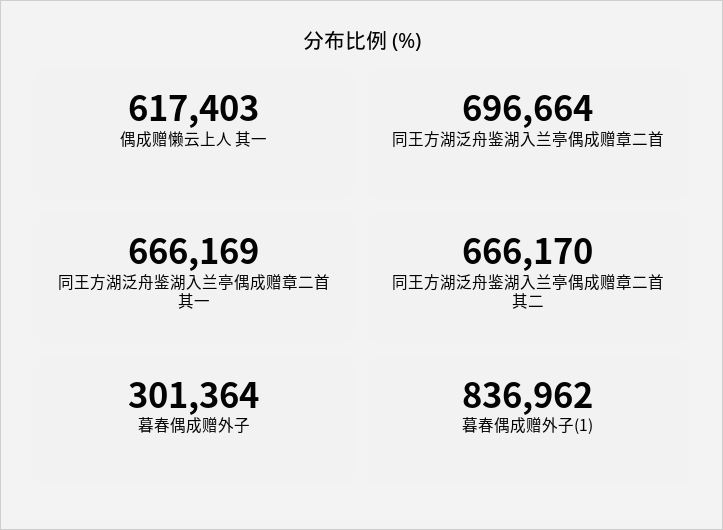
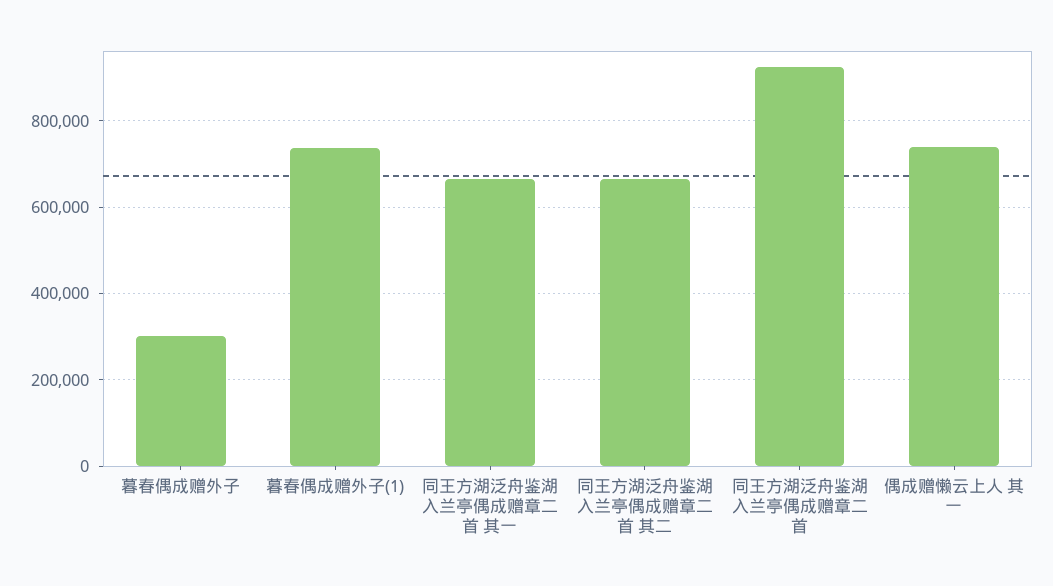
偶成赠懒云上人 其一: 617403 -> 740000
同王方湖泛舟鉴湖入兰亭偶成赠章二首: 696664 -> 920000
暮春偶成赠外子(1): 836962 -> 740000

